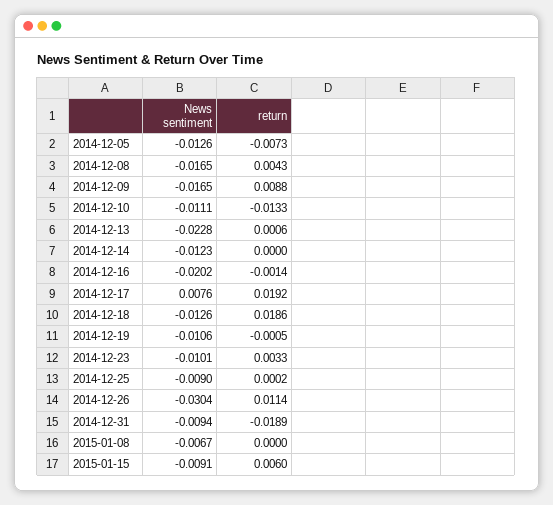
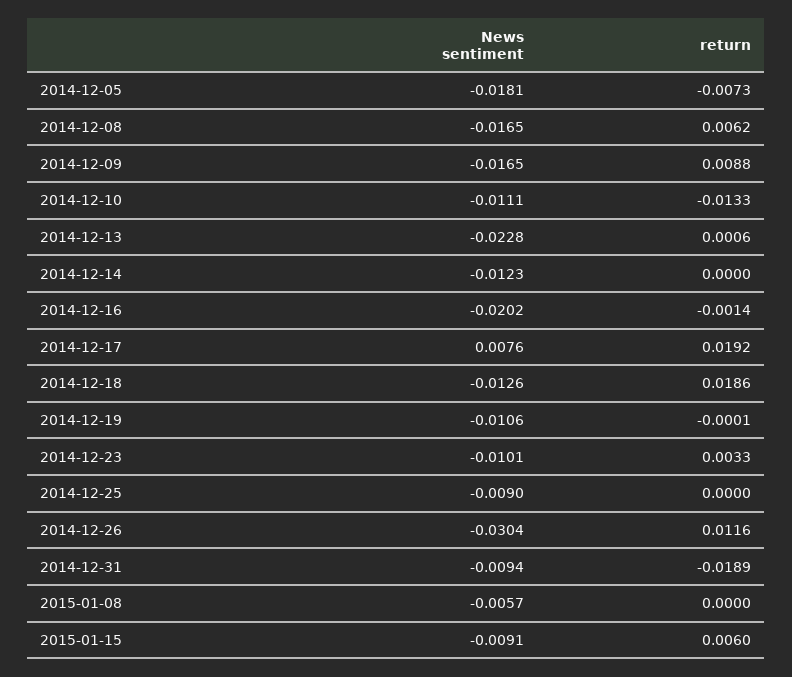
News sentiment, 2014-12-05: -0.0126 -> -0.0181
return, 2014-12-08: 0.0043 -> 0.0062
return, 2014-12-19: -0.0005 -> -0.0001
return, 2014-12-25: 0.0002 -> 0
return, 2014-12-26: 0.0114 -> 0.0116
News sentiment, 2015-01-08: -0.0067 -> -0.0057

